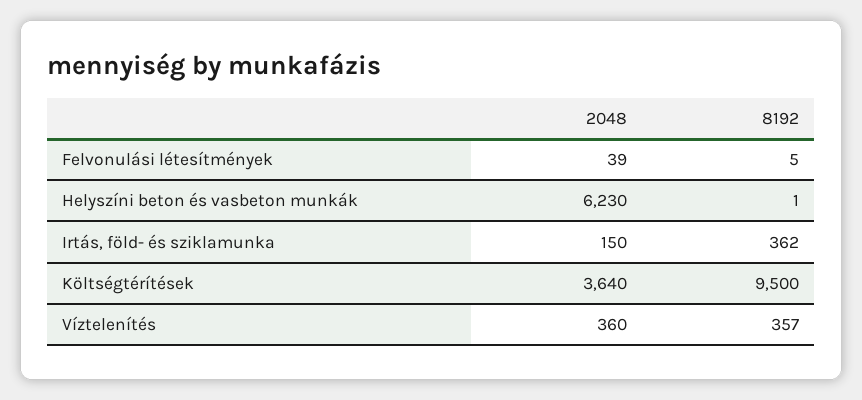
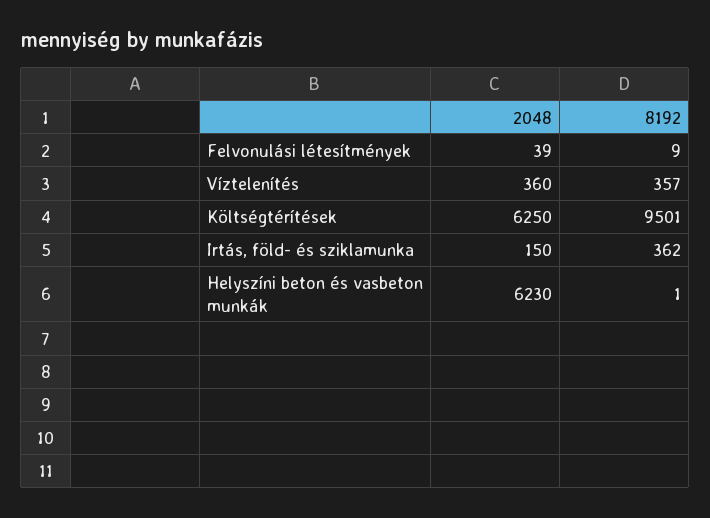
8192, Felvonulási létesítmények: 5 -> 9
2048, Költségtérítések: 3640 -> 6250
8192, Költségtérítések: 9500 -> 9501

